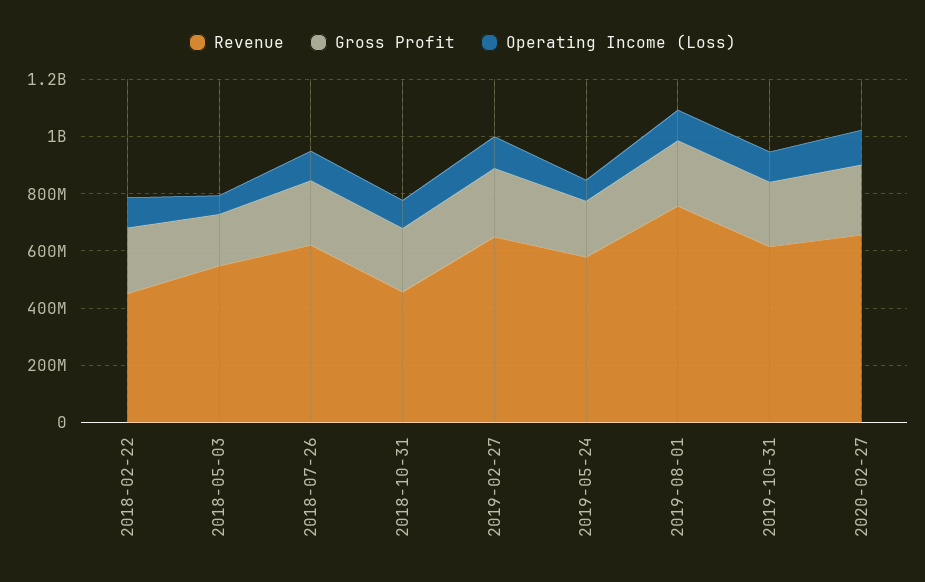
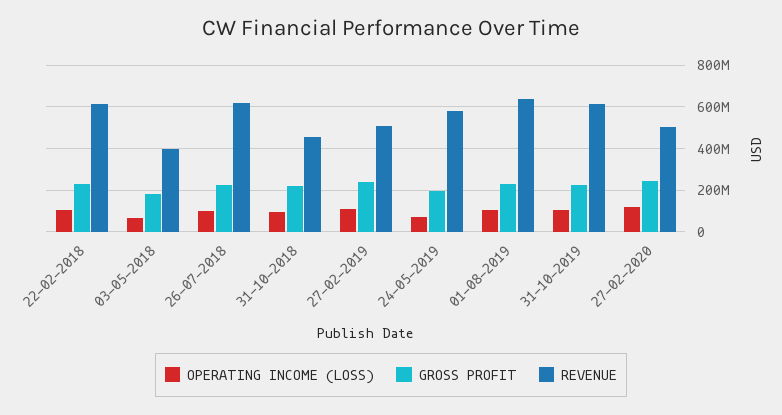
Revenue, 2018-02-22: 450000000 -> 600000000
Revenue, 2018-05-03: 550000000 -> 400000000
Revenue, 2019-02-27: 650000000 -> 500000000
Revenue, 2019-08-01: 750000000 -> 650000000
Revenue, 2020-02-27: 650000000 -> 500000000

